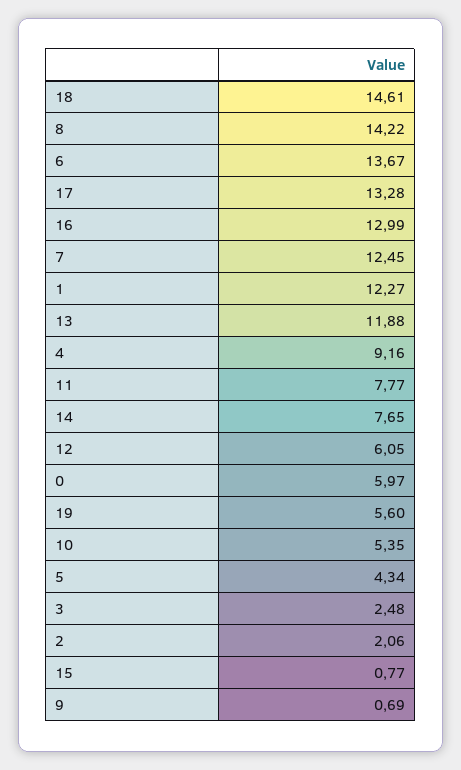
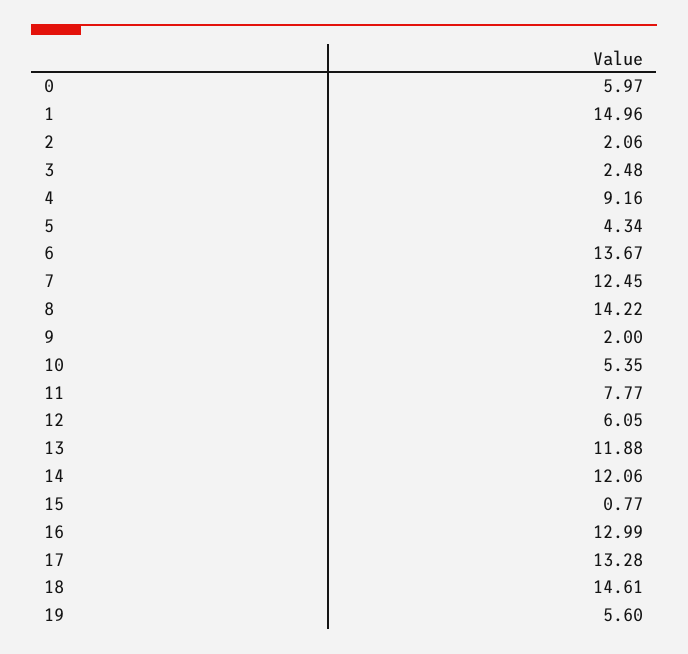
1: 12.27 -> 14.96
14: 7.65 -> 12.06
9: 0.69 -> 2

